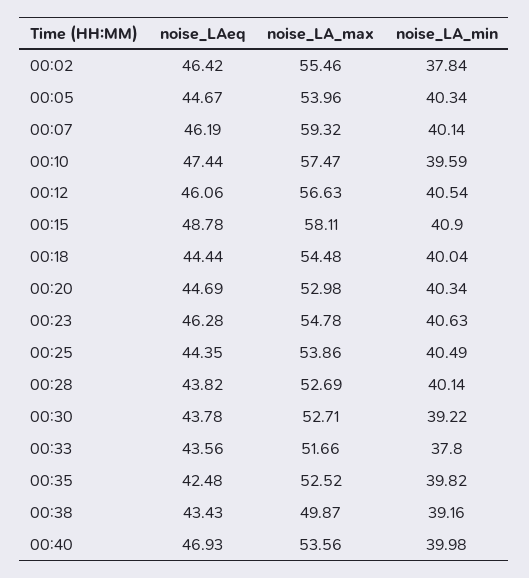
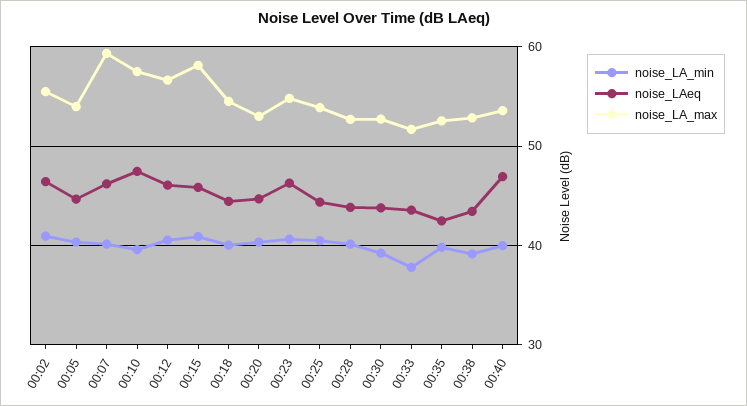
noise_LA_min, 00:02: 37.84 -> 41
noise_LAeq, 00:15: 48.78 -> 46
noise_LA_max, 00:38: 49.87 -> 53

